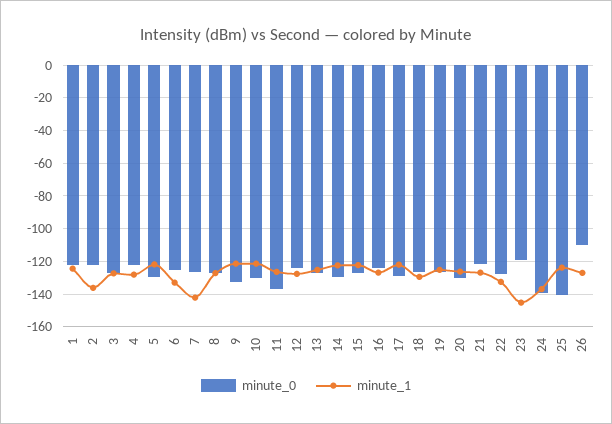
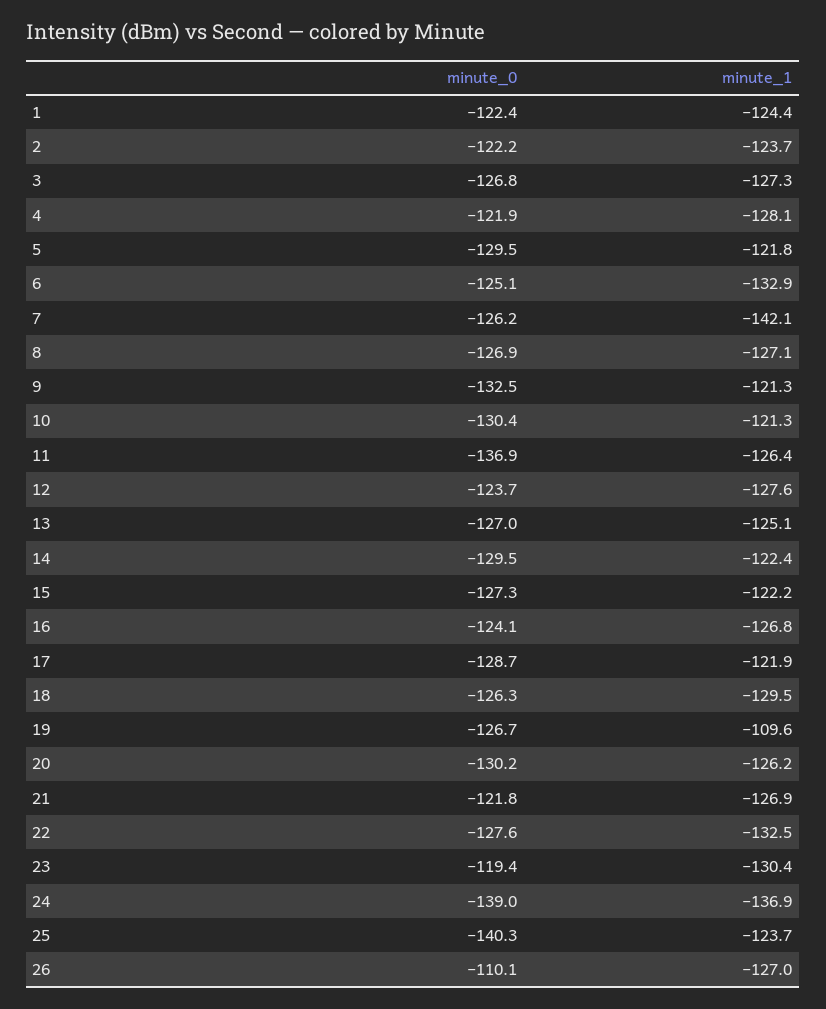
minute_1, 2: -135 -> -123.7
minute_1, 19: -125 -> -109.6
minute_1, 23: -145 -> -130.4

